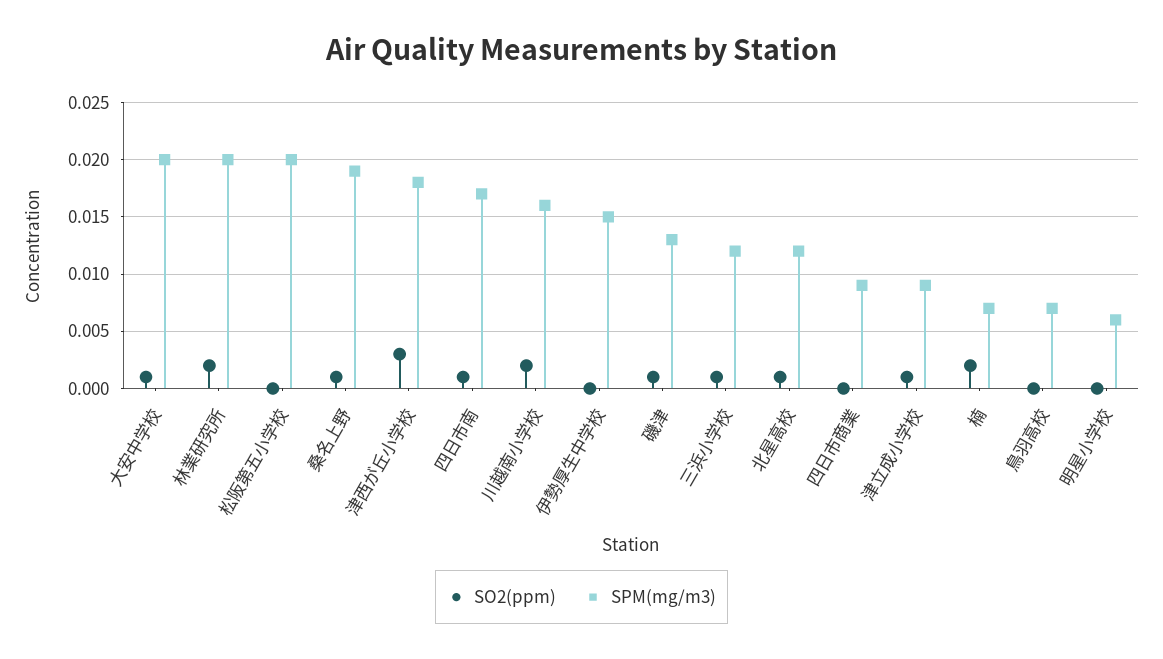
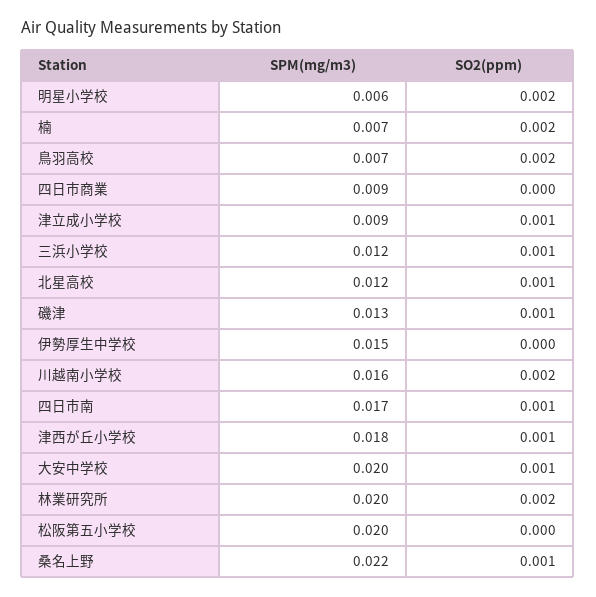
SPM(mg/m3), 桑名上野: 0.019 -> 0.022
SO2(ppm), 津西が丘小学校: 0.003 -> 0.001
SO2(ppm), 鳥羽高校: 0 -> 0.002
SO2(ppm), 明星小学校: 0 -> 0.002

